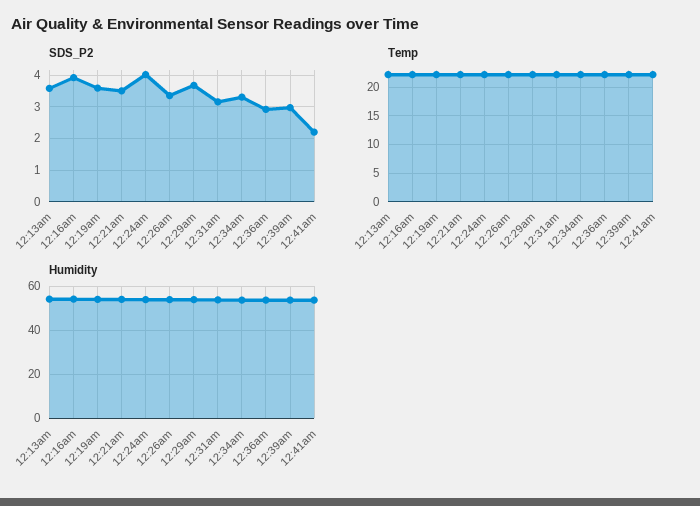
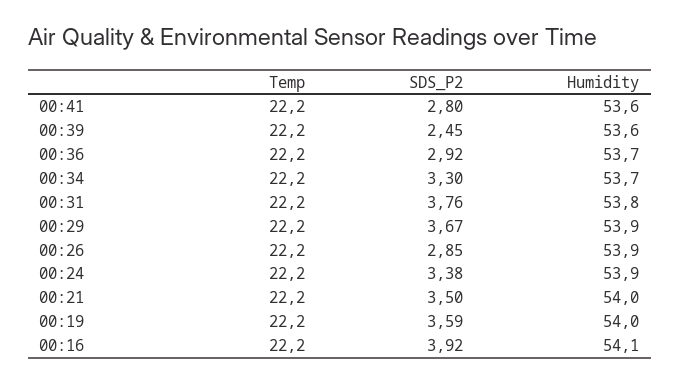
SDS_P2, 12:13am: 3.6 -> none
SDS_P2, 12:24am: 4 -> 3.38
SDS_P2, 12:26am: 3.4 -> 2.85
SDS_P2, 12:31am: 3.2 -> 3.76
SDS_P2, 12:39am: 3 -> 2.45
SDS_P2, 12:41am: 2.2 -> 2.8
Temp, 12:13am: 22.5 -> none
Humidity, 12:13am: 55 -> none

